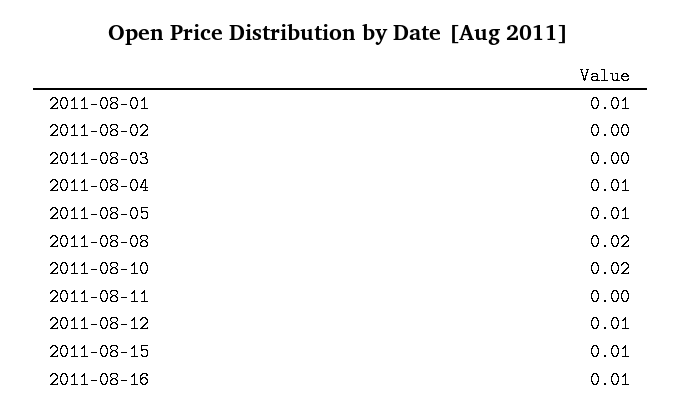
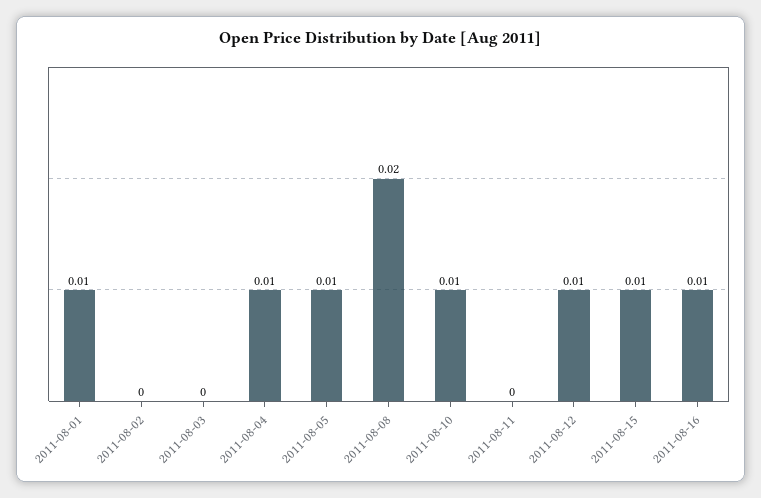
2011-08-10: 0.02 -> 0.01

